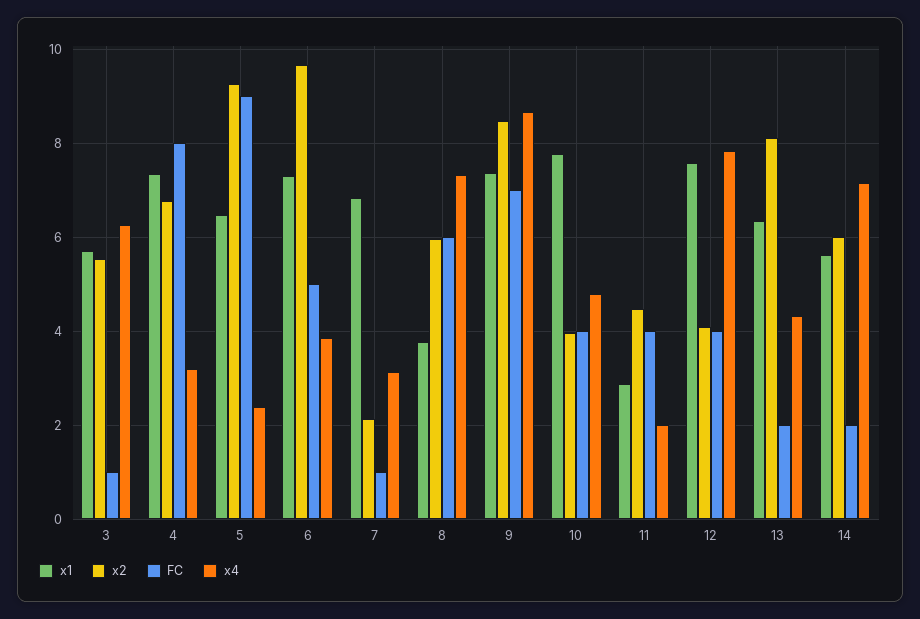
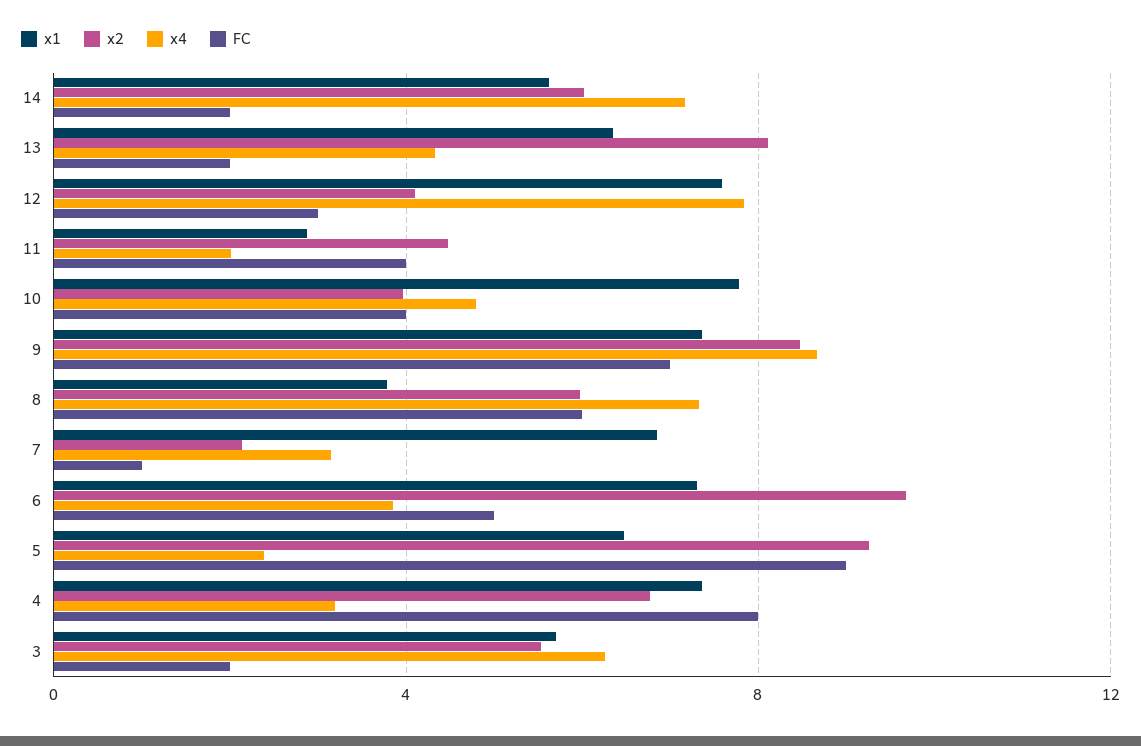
FC, 3: 1 -> 2
FC, 12: 4 -> 3

